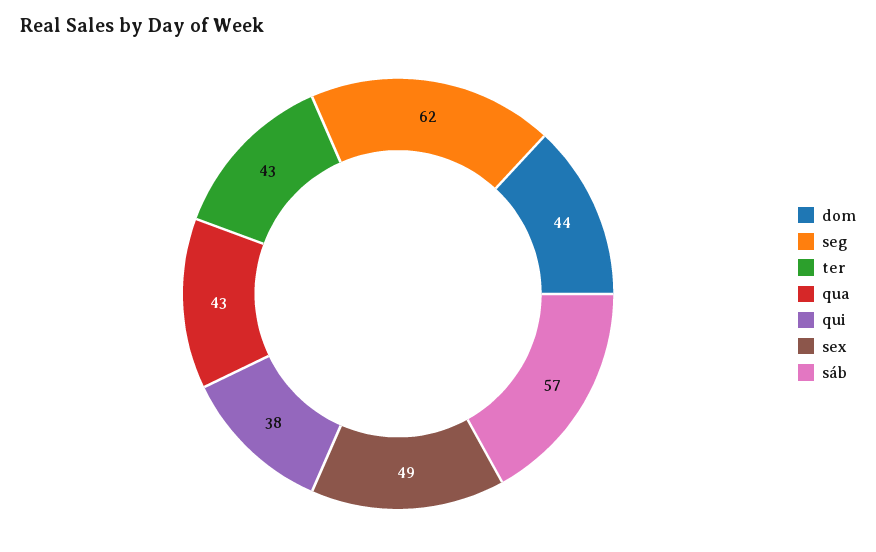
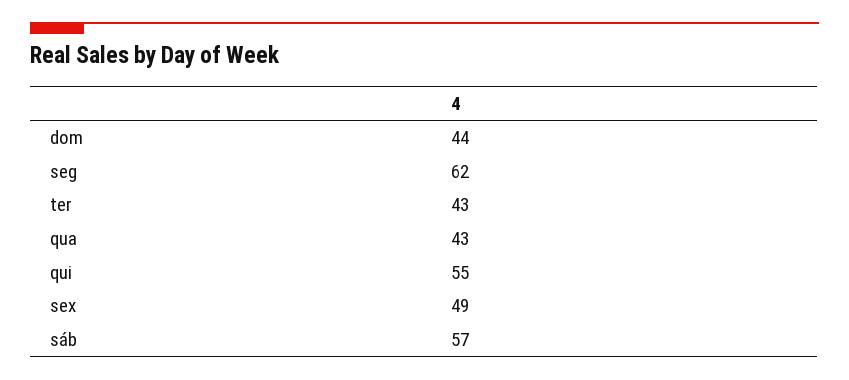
qui: 38 -> 55

